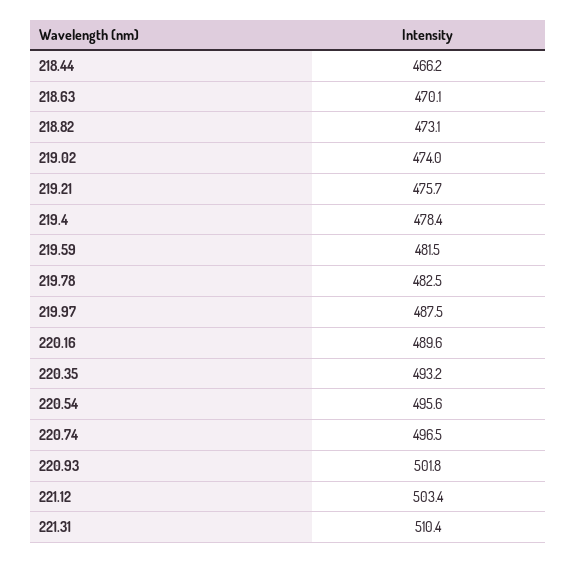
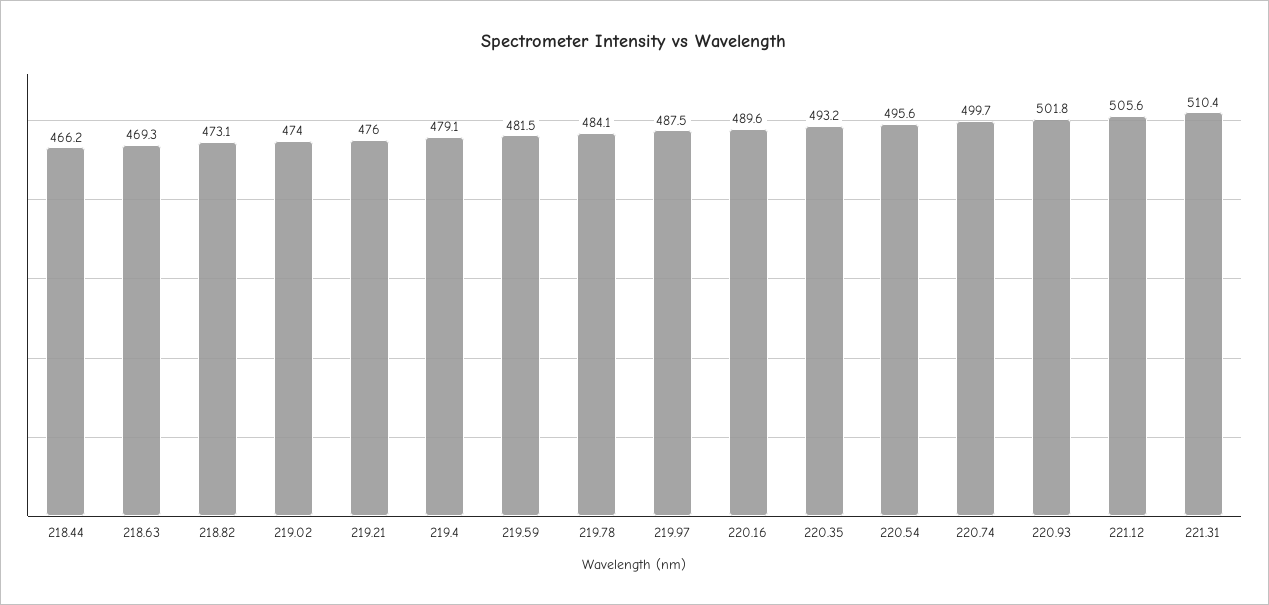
218.63: 470.1 -> 469.3
219.21: 475.7 -> 476
219.4: 478.4 -> 479.1
219.78: 482.5 -> 484.1
220.74: 496.5 -> 499.7
221.12: 503.4 -> 505.6

